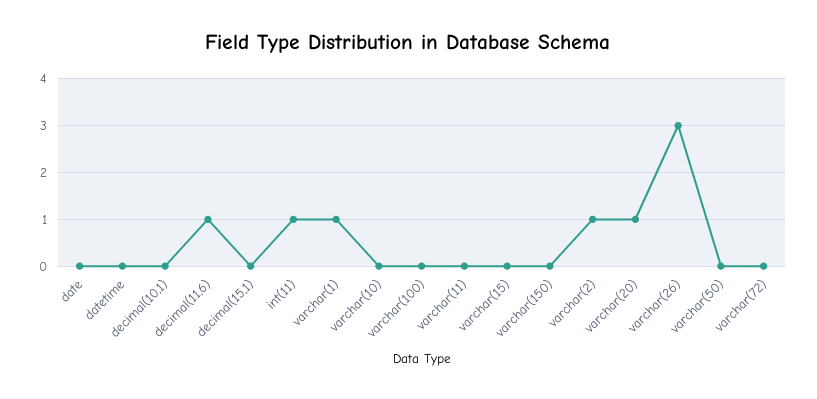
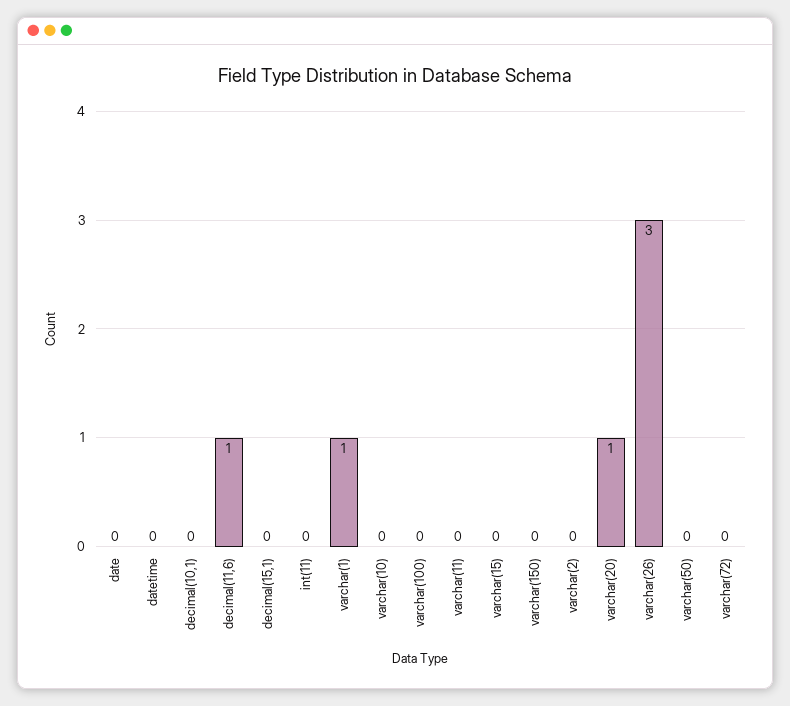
int(11): 1 -> 0
varchar(2): 1 -> 0

